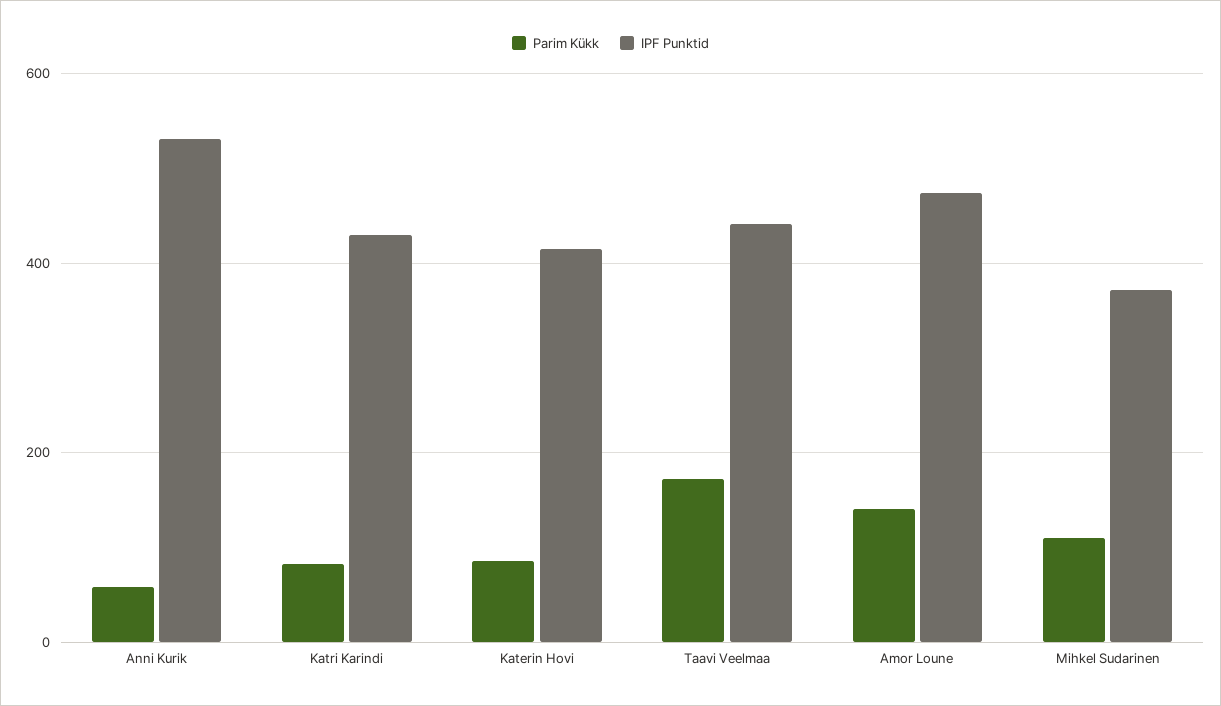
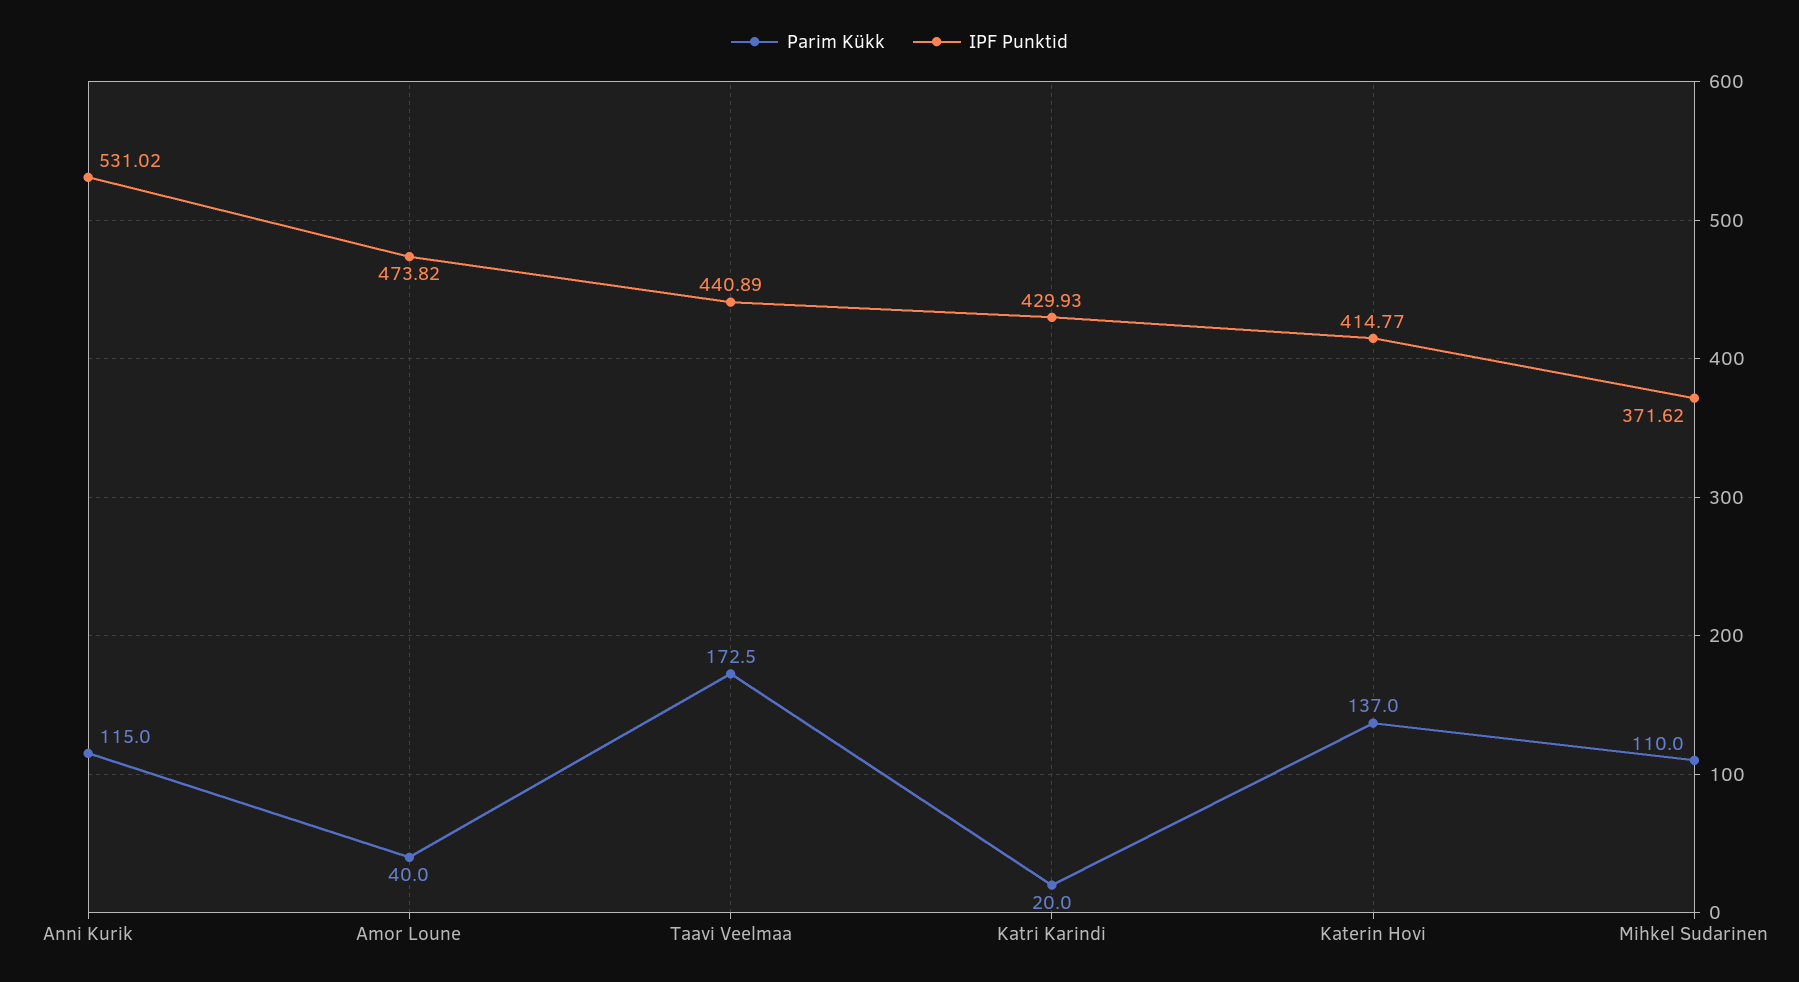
Parim Kükk, Anni Kurik: 60 -> 115
Parim Kükk, Katri Karindi: 80 -> 20
Parim Kükk, Katerin Hovi: 80 -> 137
Parim Kükk, Amor Loune: 140 -> 40

